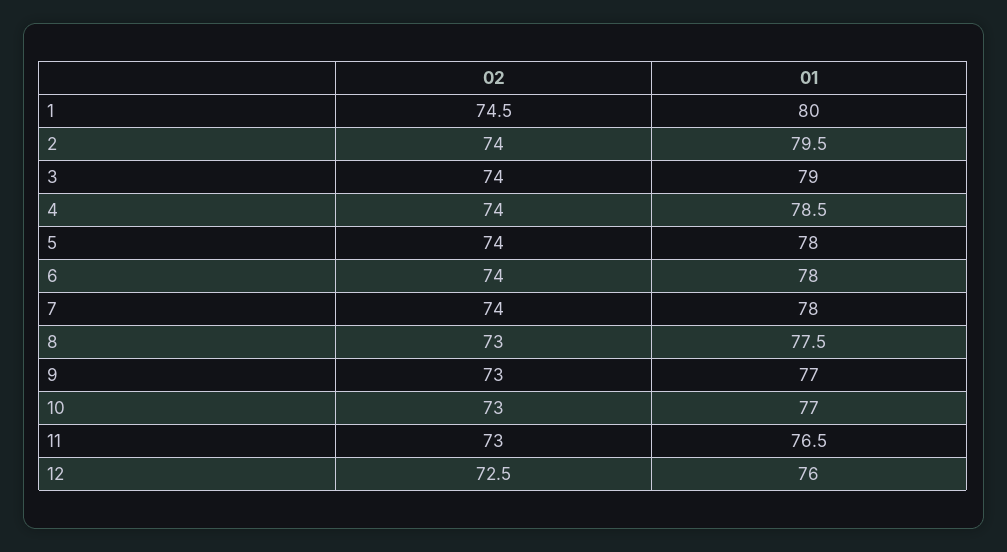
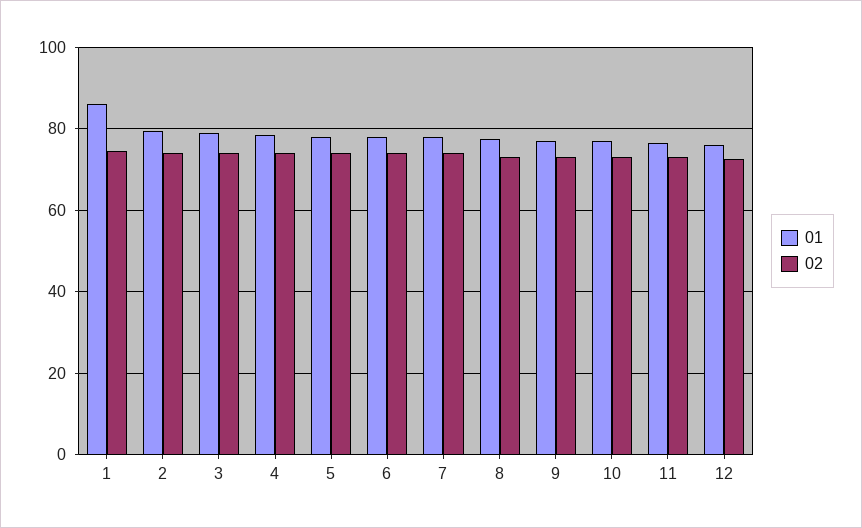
01, 1: 80 -> 86

